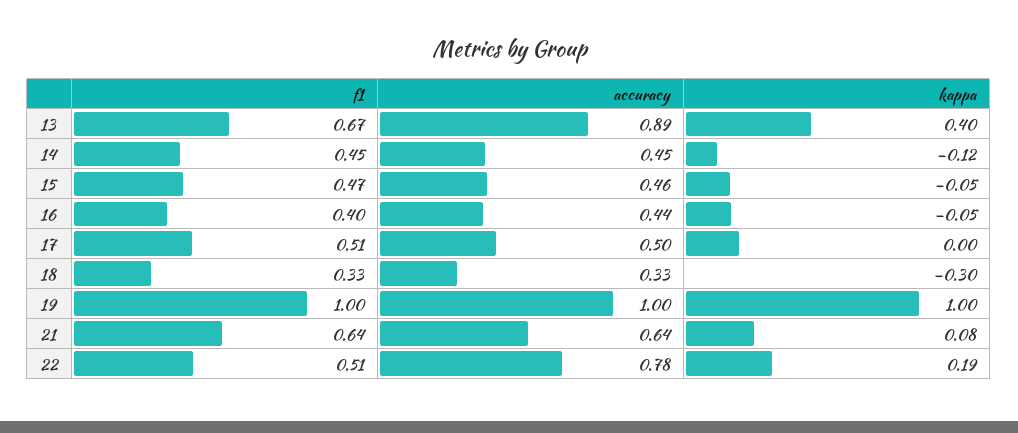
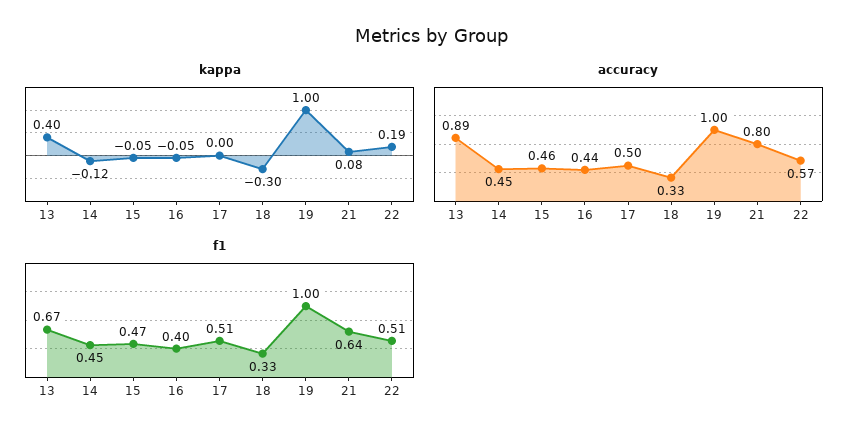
accuracy, 21: 0.64 -> 0.8
accuracy, 22: 0.78 -> 0.57

